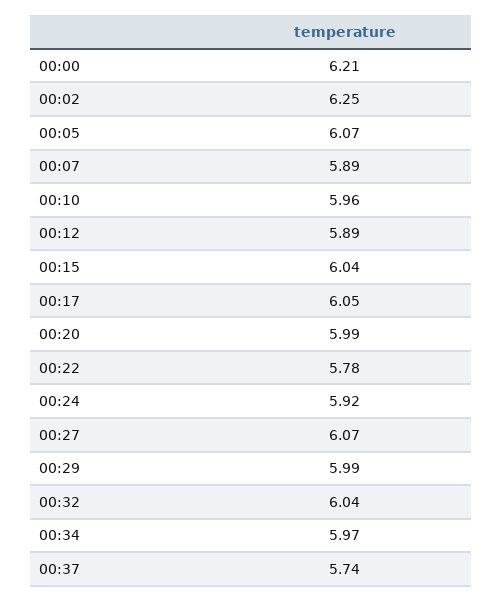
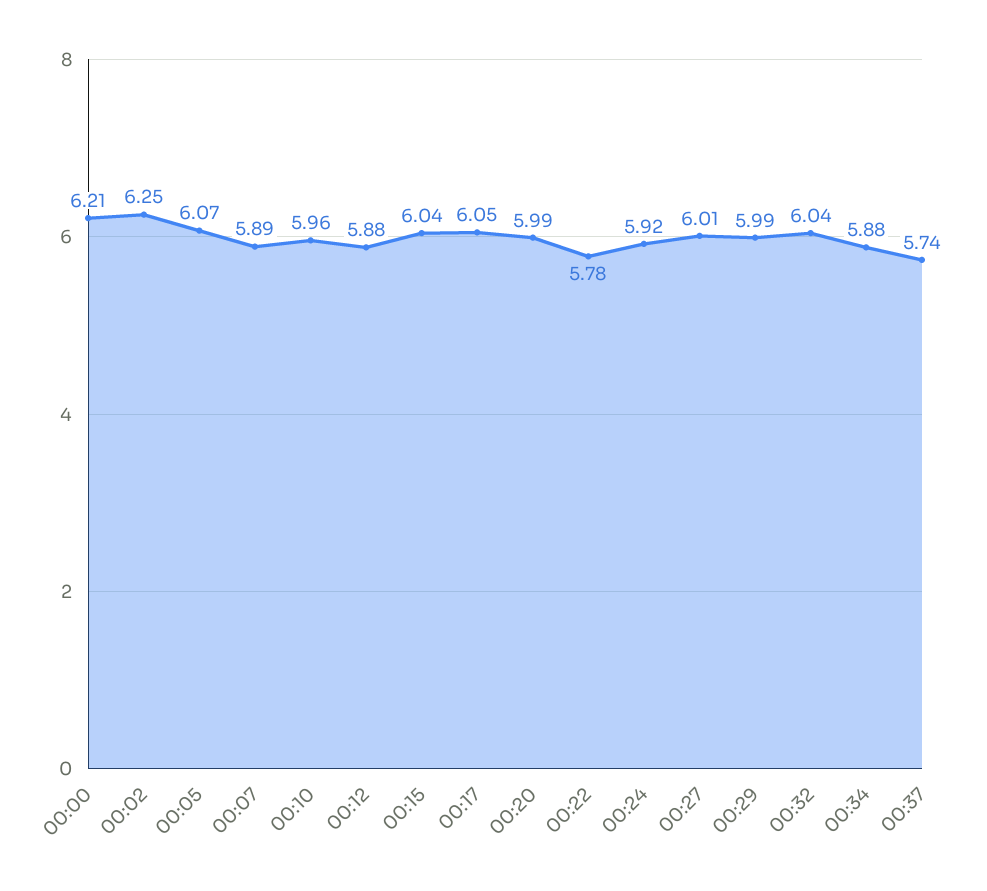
00:12: 5.89 -> 5.88
00:27: 6.07 -> 6.01
00:34: 5.97 -> 5.88

